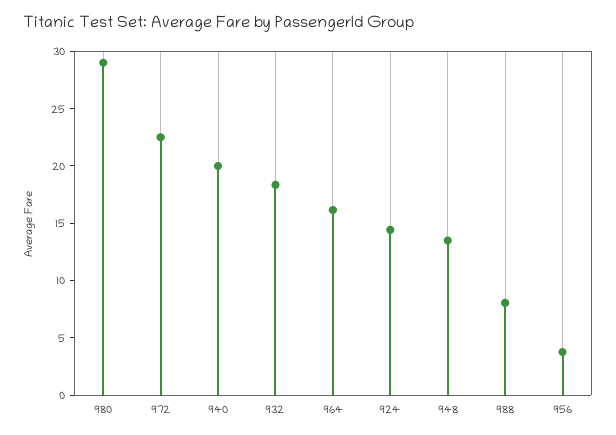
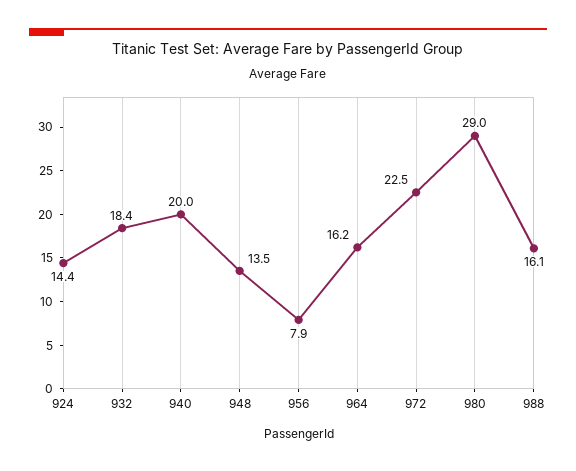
988: 8 -> 16.1
956: 4 -> 7.9

